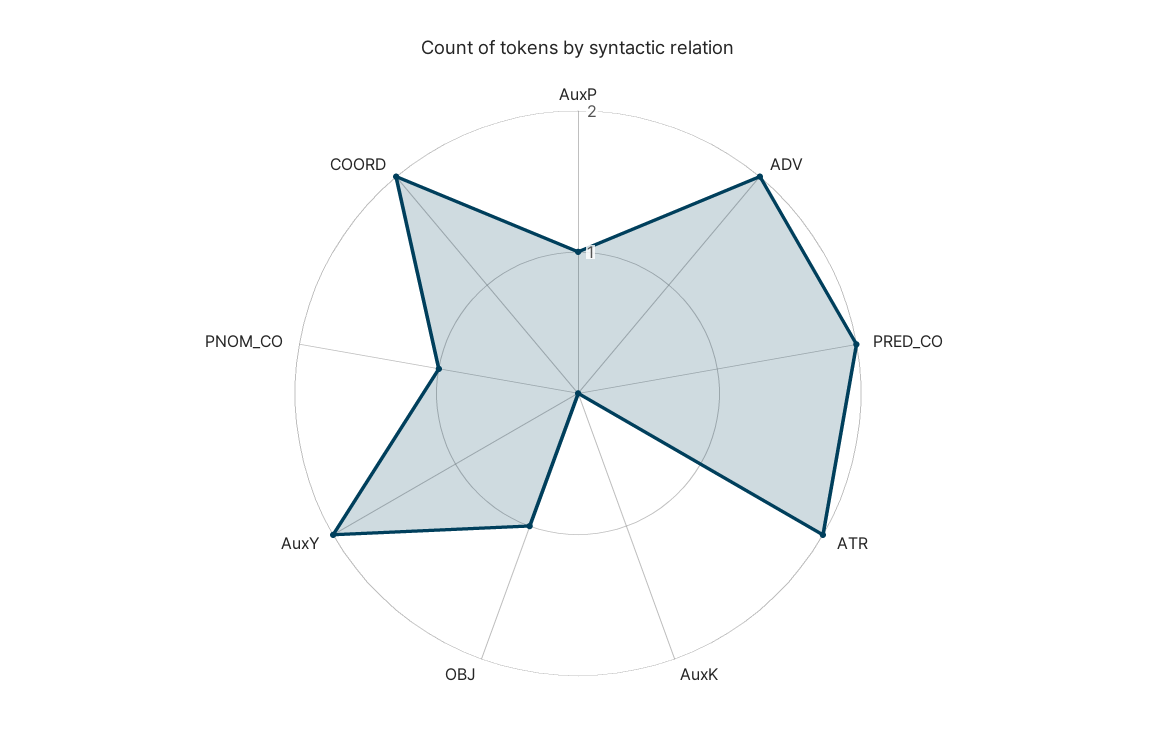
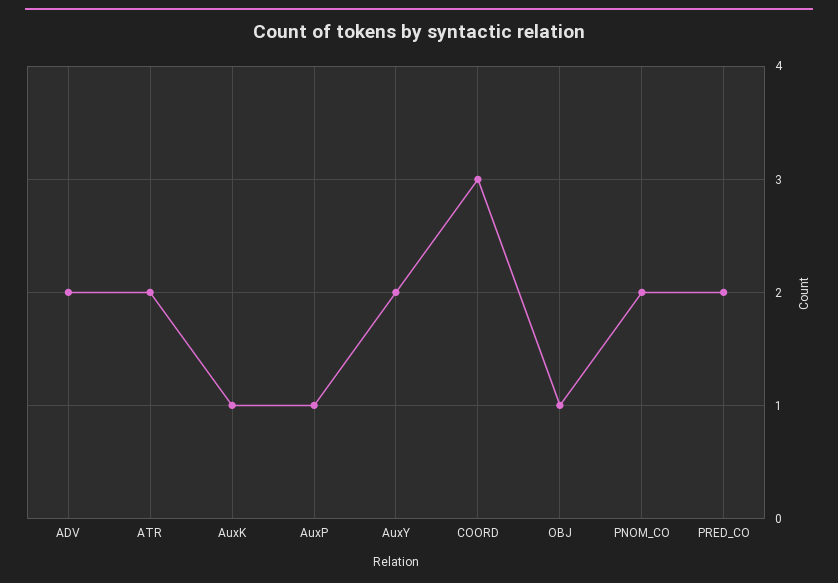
AuxK: 0 -> 1
PNOM_CO: 1 -> 2
COORD: 2 -> 3

